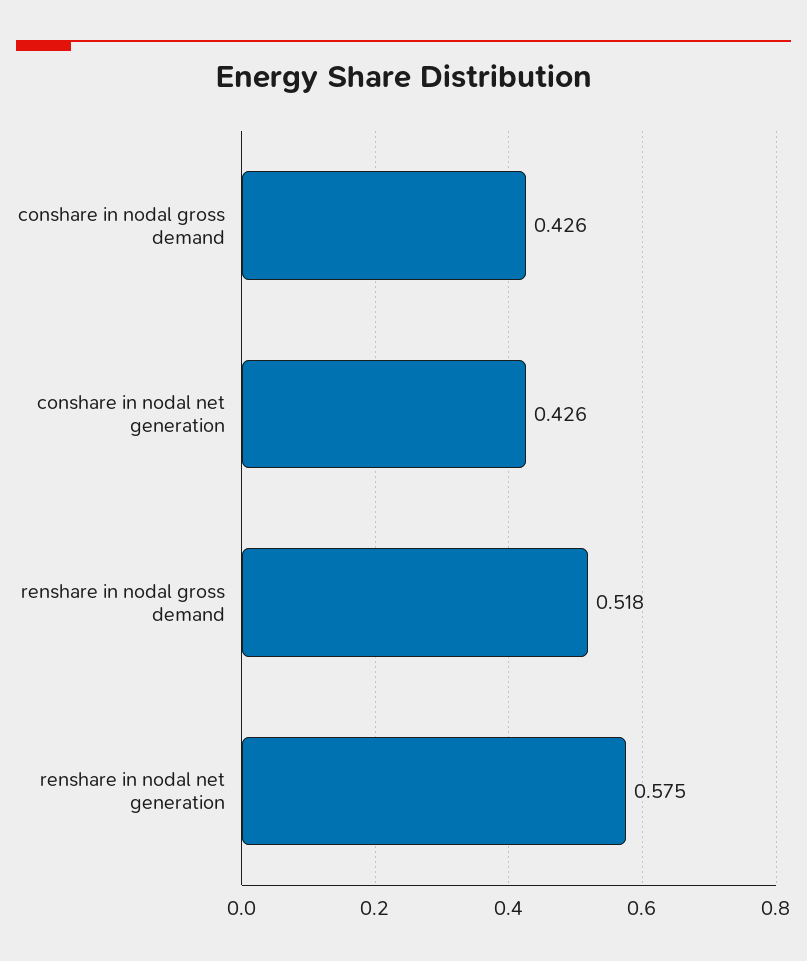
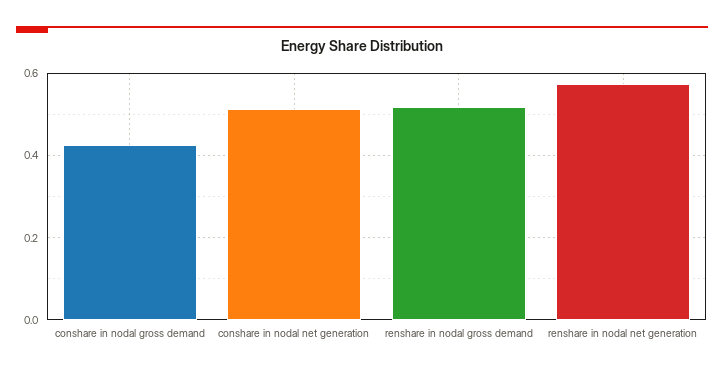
conshare in nodal net generation: 0.426 -> 0.52

